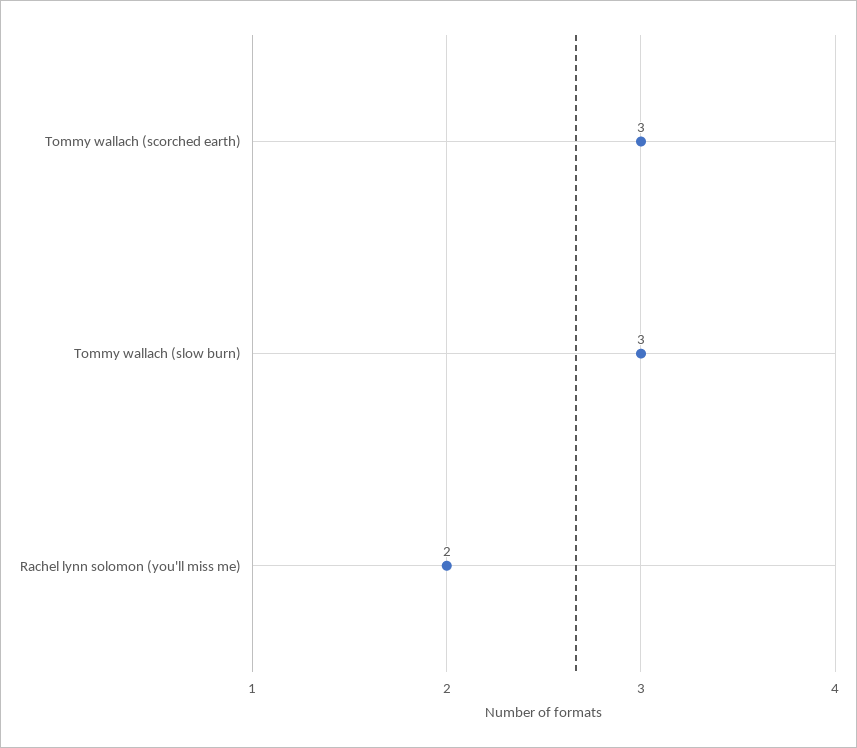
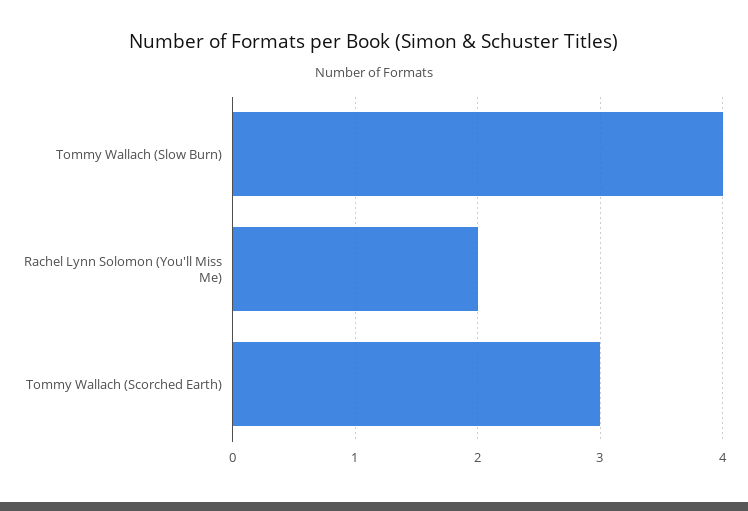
Tommy wallach (slow burn): 3 -> 4

